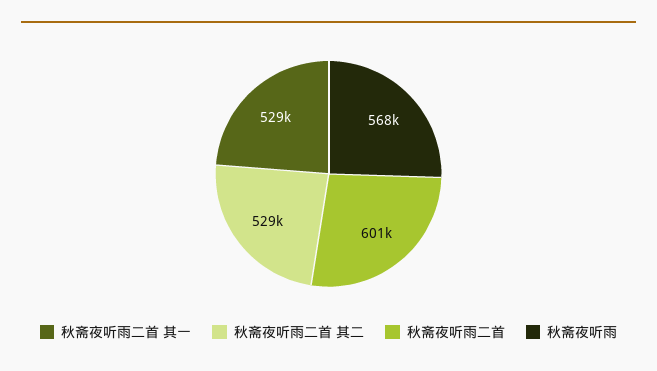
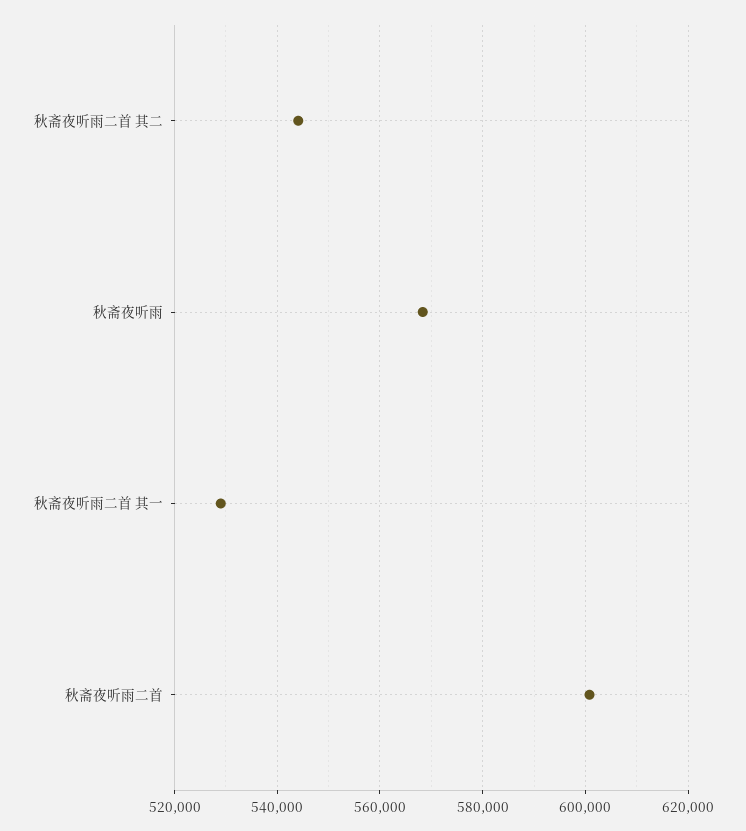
秋斋夜听雨二首 其二: 529000 -> 544000

